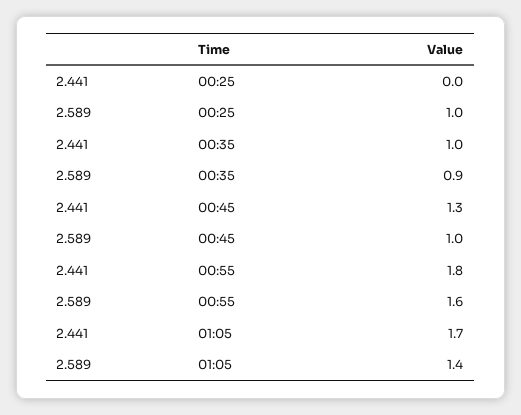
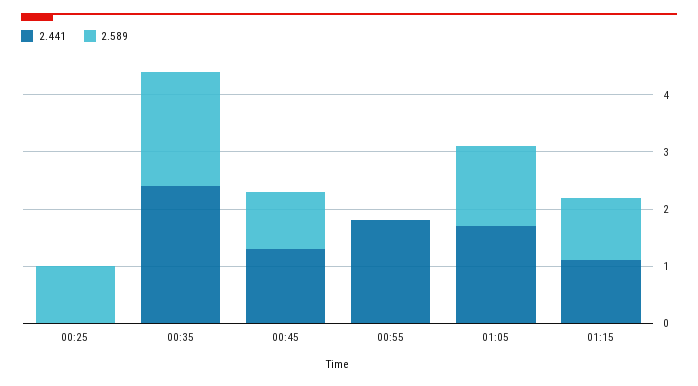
2.441, 00:35: 1 -> 2.5
2.589, 00:35: 0.9 -> 2
2.589, 00:55: 1.6 -> 0
2.441, 01:15: none -> 1
2.589, 01:15: none -> 1

